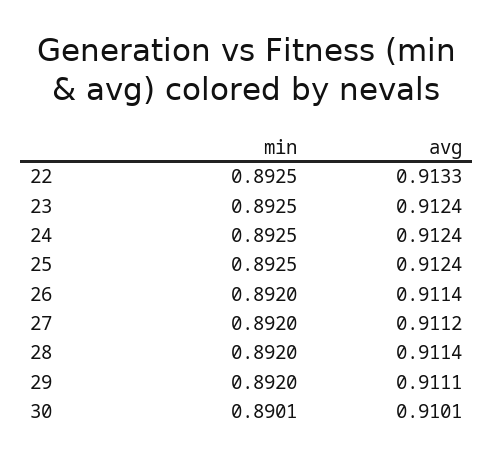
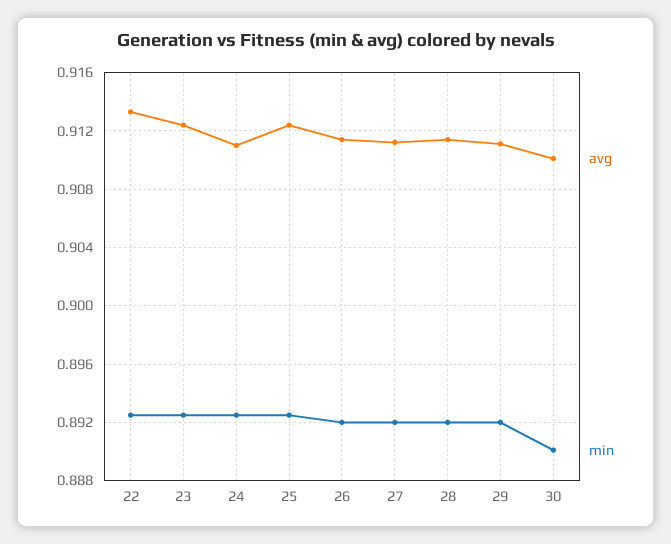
avg, 24: 0.9124 -> 0.911

